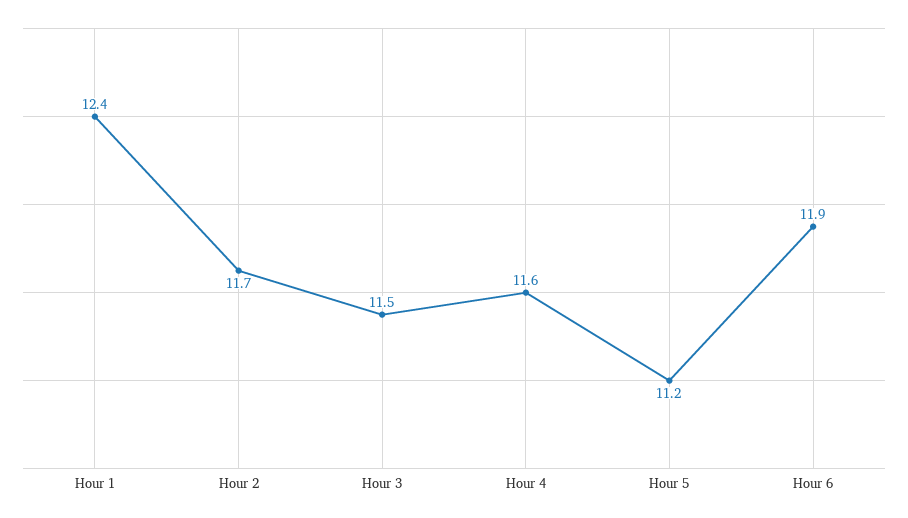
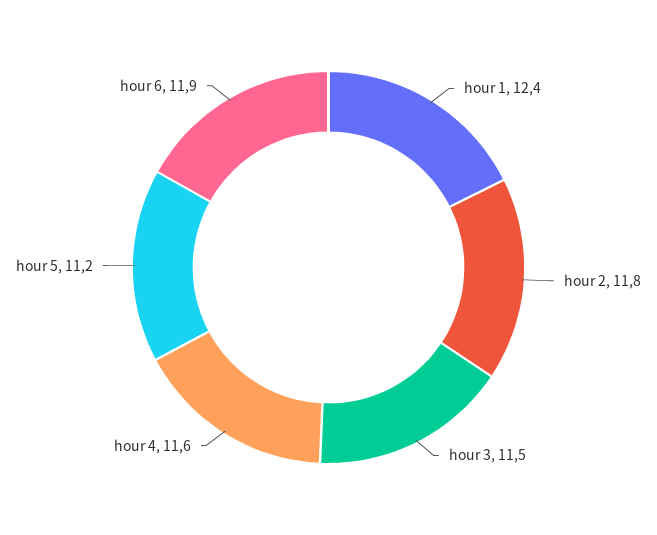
Hour 2: 11.7 -> 11.8

